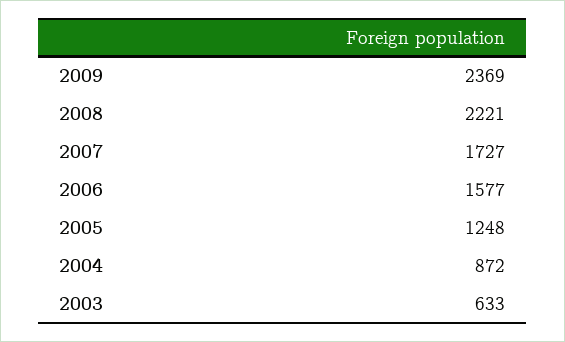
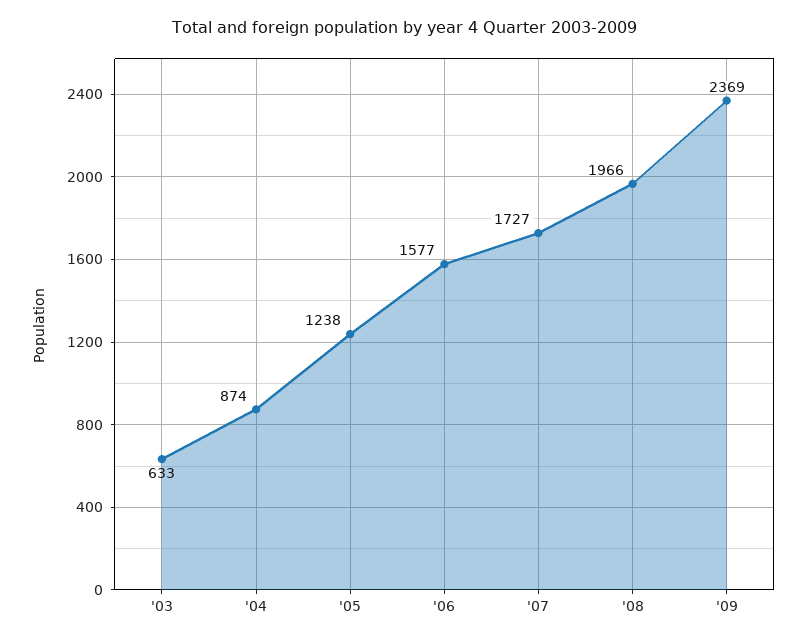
2008: 2221 -> 1966
2005: 1248 -> 1238
2004: 872 -> 874

